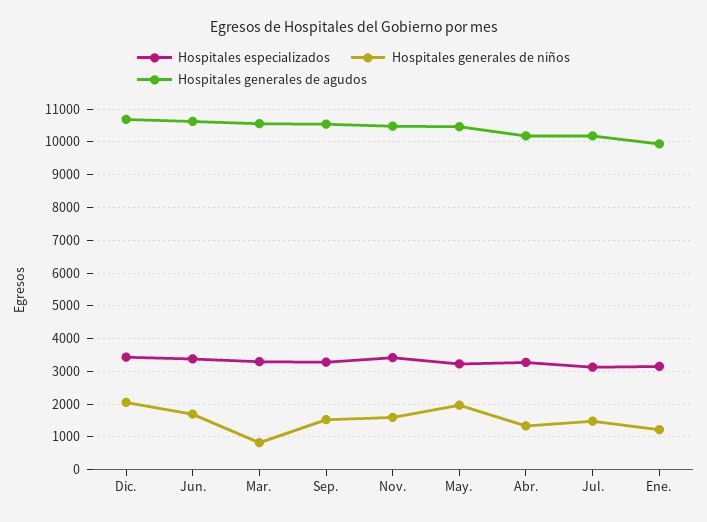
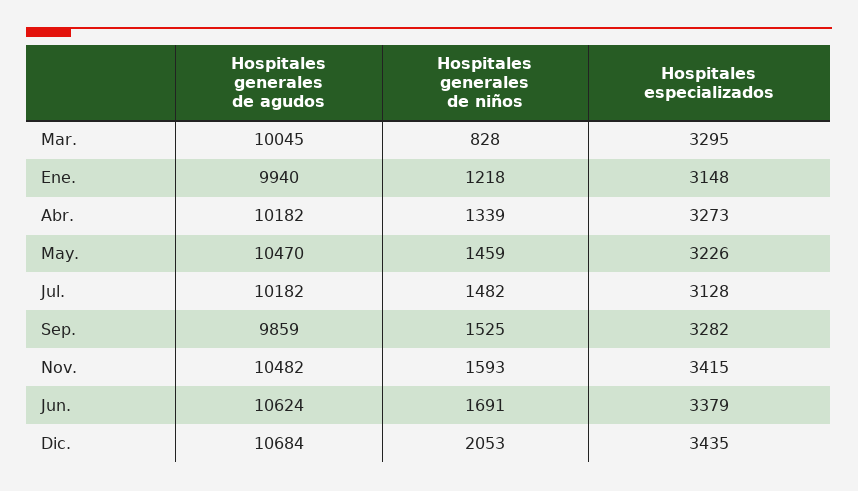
Hospitales generales de agudos, Mar.: 10600 -> 10045
Hospitales generales de agudos, Sep.: 10600 -> 9859
Hospitales generales de niños, May.: 2000 -> 1459

